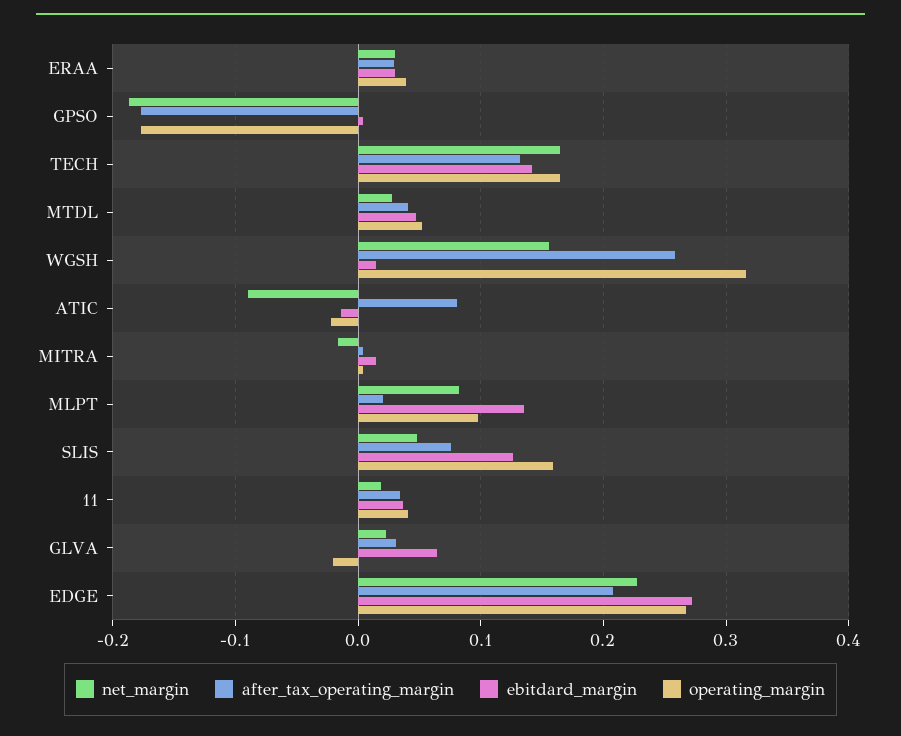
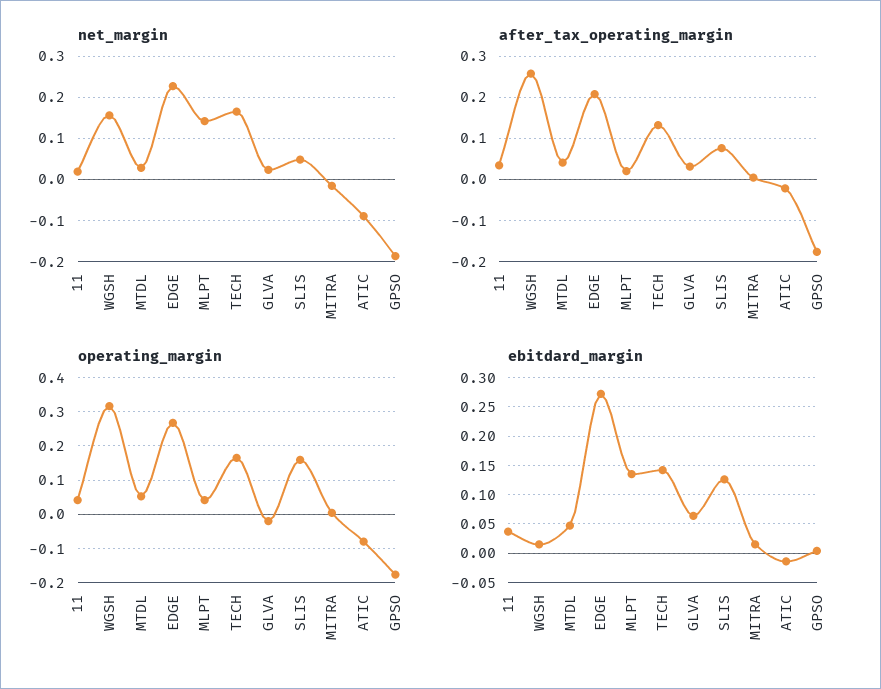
net_margin, ERAA: 0.03 -> none
after_tax_operating_margin, ERAA: 0.03 -> none
ebitdard_margin, ERAA: 0.03 -> none
operating_margin, ERAA: 0.04 -> none
after_tax_operating_margin, ATIC: 0.08 -> -0.02
operating_margin, ATIC: -0.02 -> -0.08
net_margin, MLPT: 0.08 -> 0.14
operating_margin, MLPT: 0.1 -> 0.04

